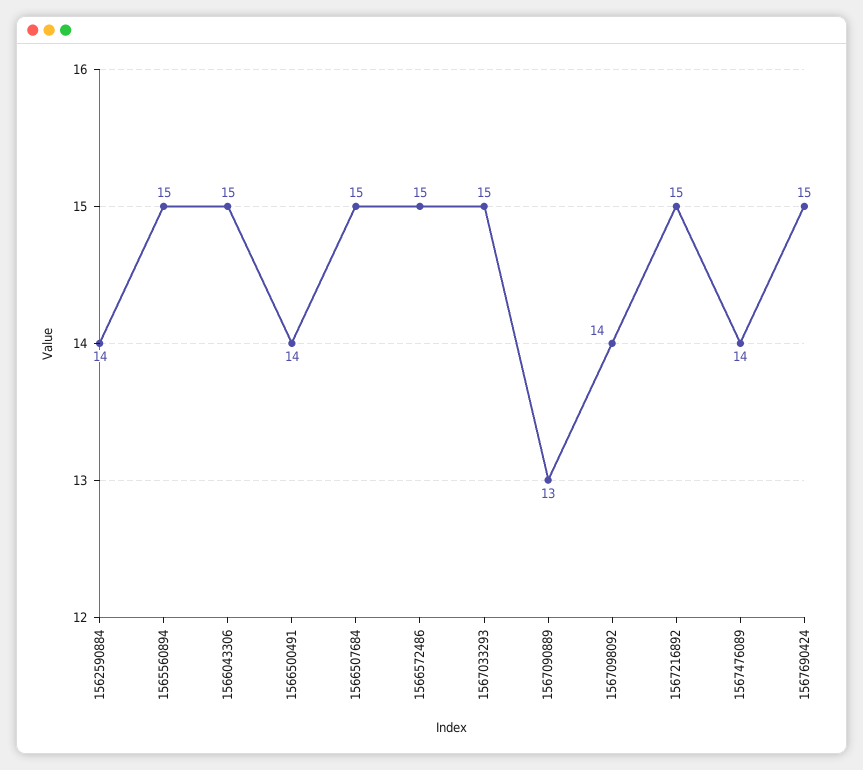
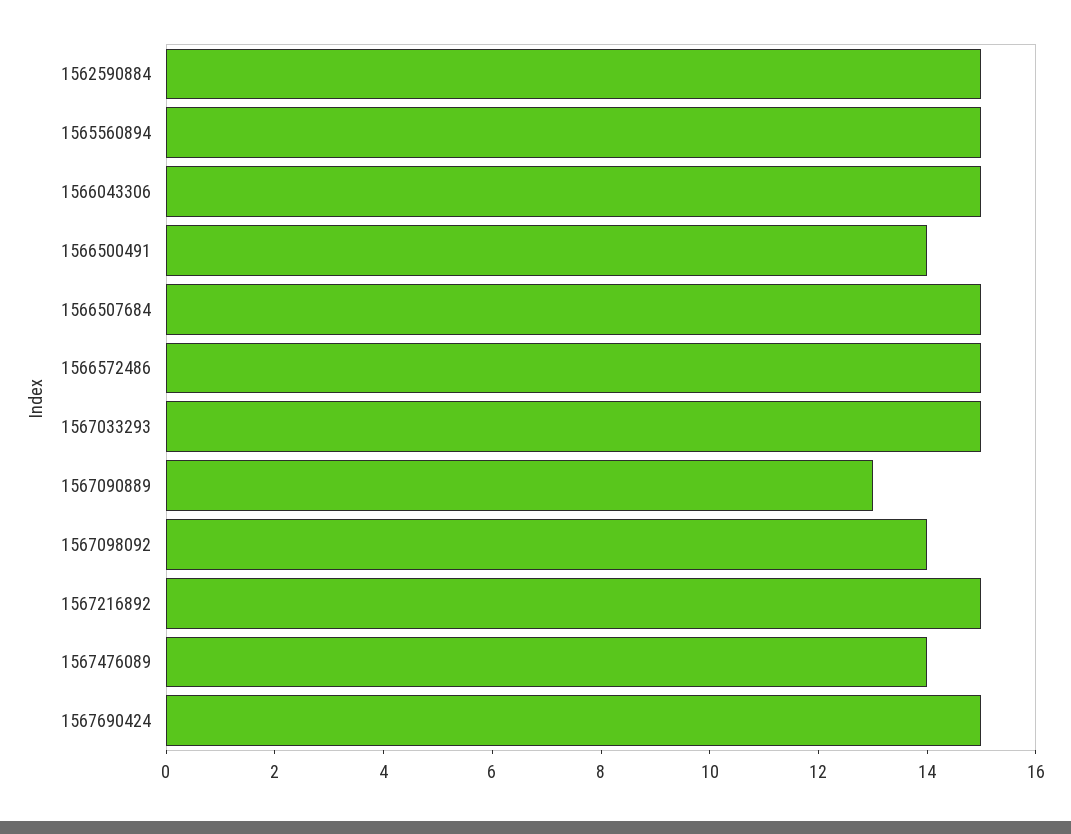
1562590884: 14 -> 15

